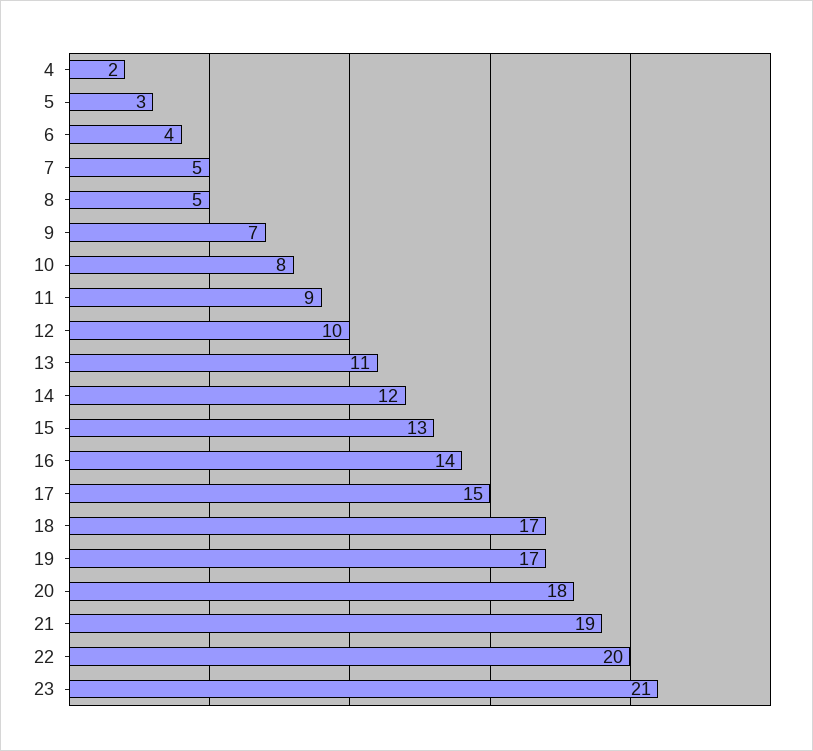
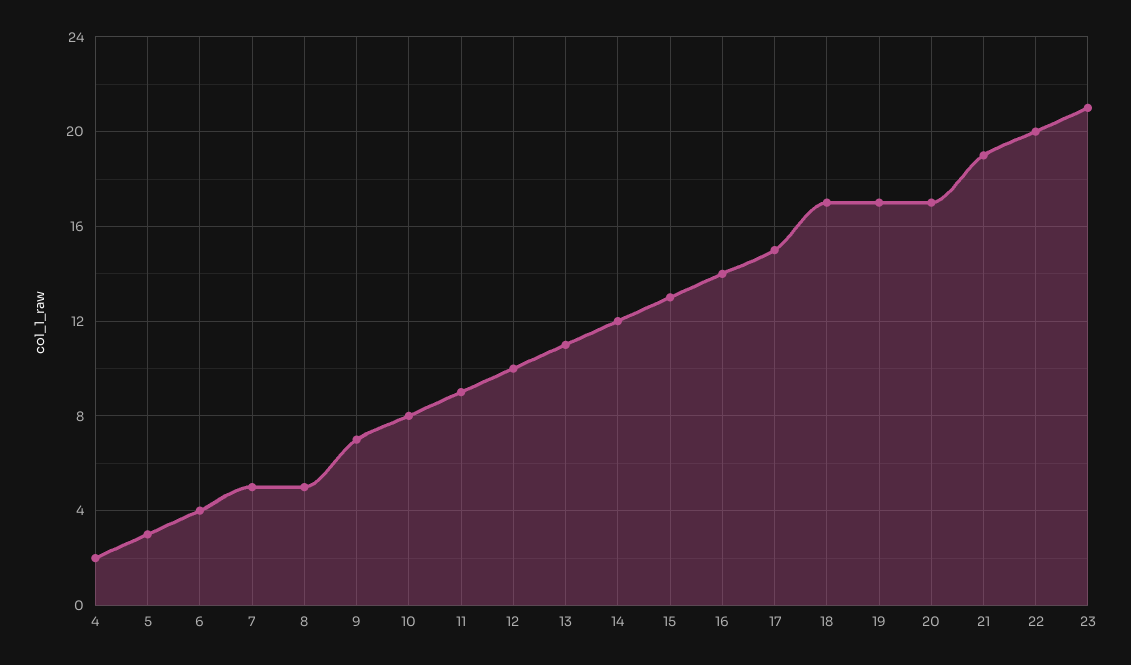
20: 18 -> 17

